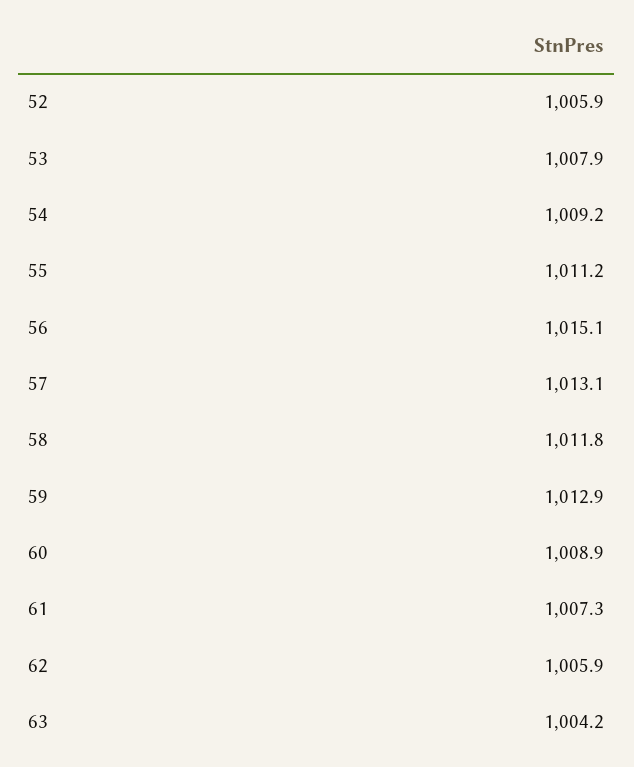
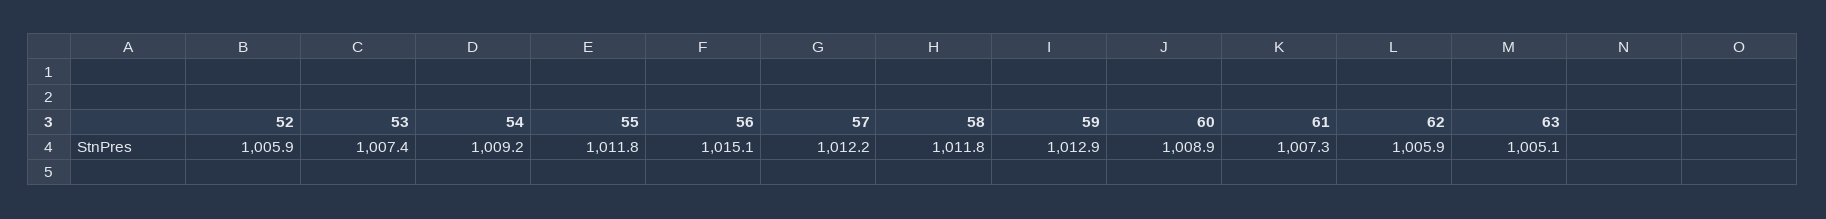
53: 1007.9 -> 1007.4
55: 1011.2 -> 1011.8
57: 1013.1 -> 1012.2
63: 1004.2 -> 1005.1

